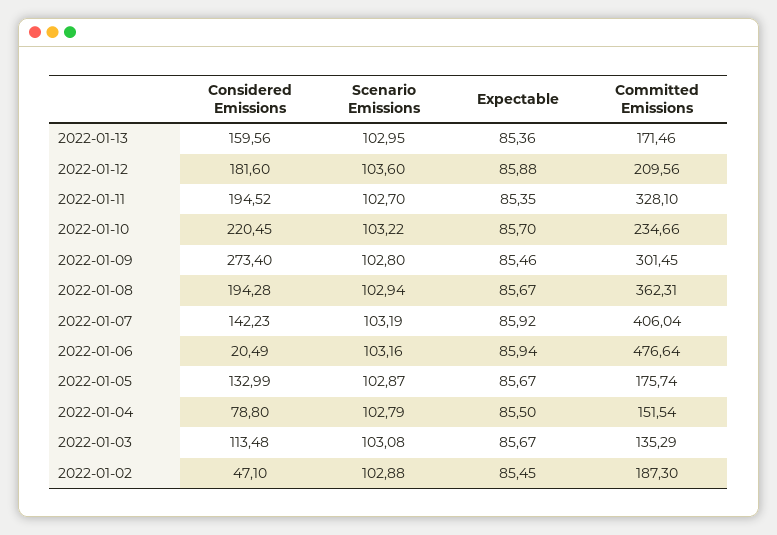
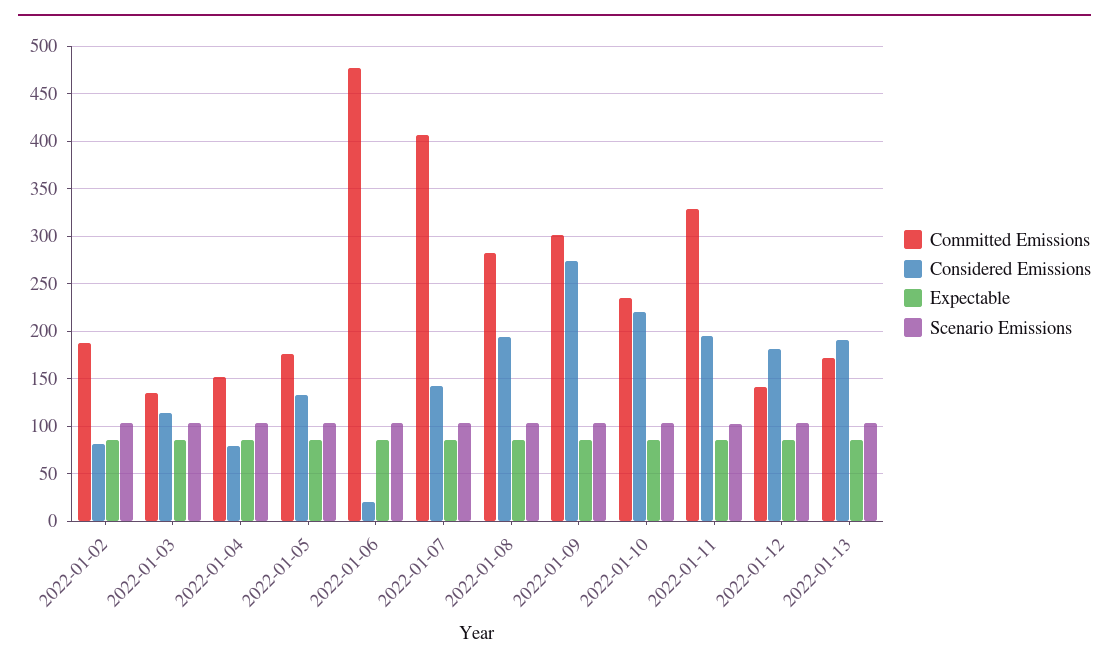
Considered Emissions, 2022-01-13: 159.56 -> 190
Committed Emissions, 2022-01-12: 209.56 -> 140
Committed Emissions, 2022-01-08: 362.31 -> 280
Considered Emissions, 2022-01-02: 47.1 -> 80

